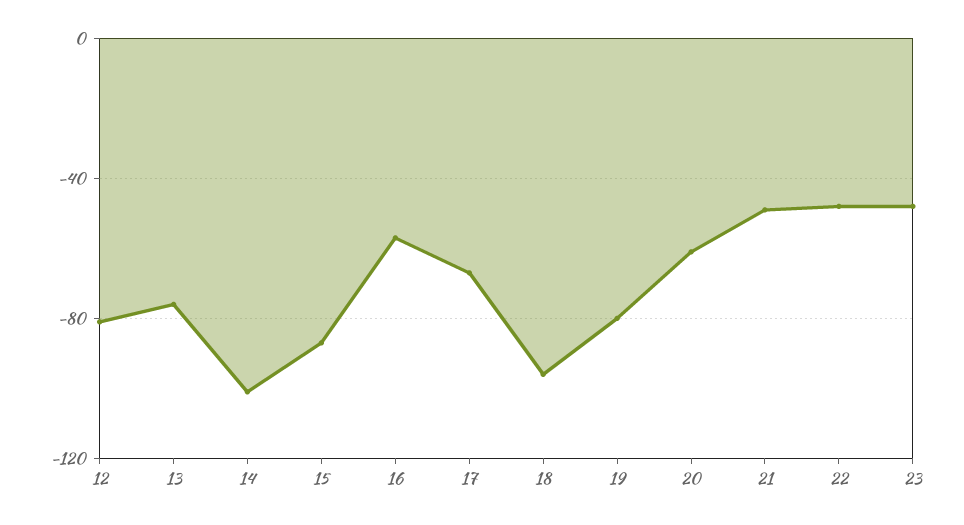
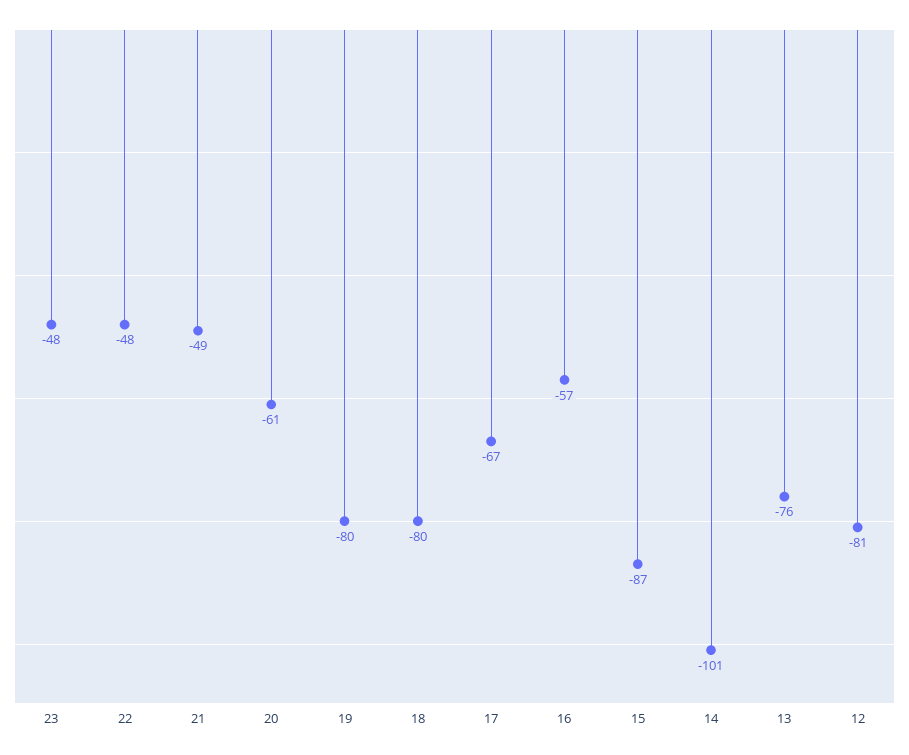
18: -95 -> -80

